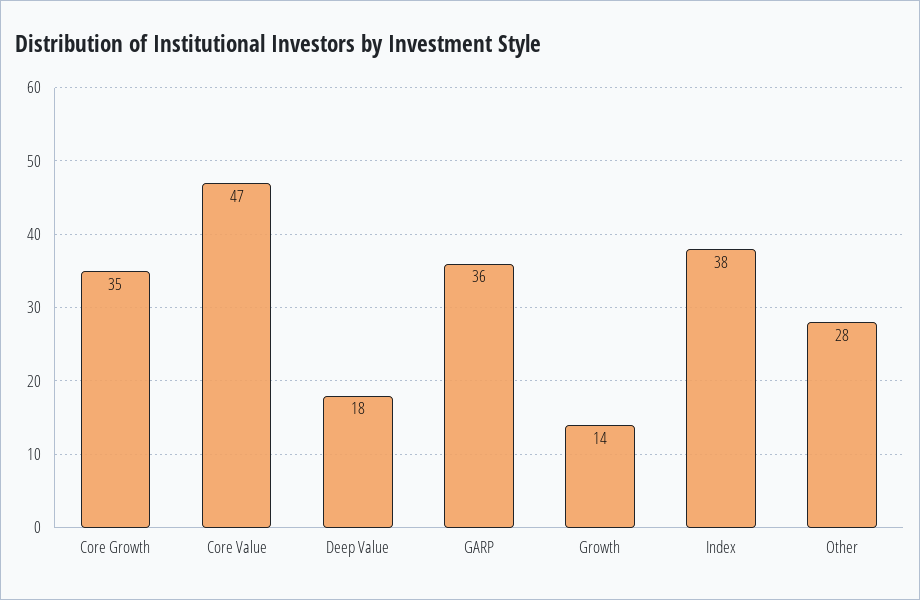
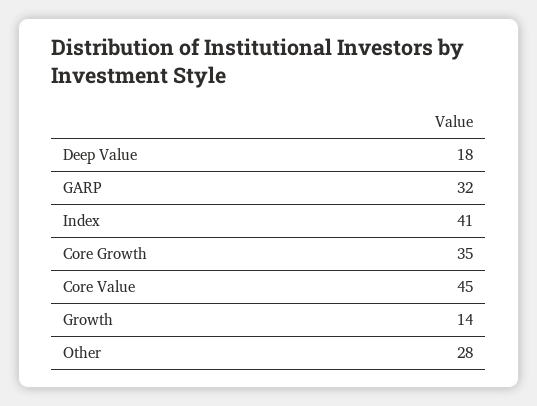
Core Value: 47 -> 45
GARP: 36 -> 32
Index: 38 -> 41

